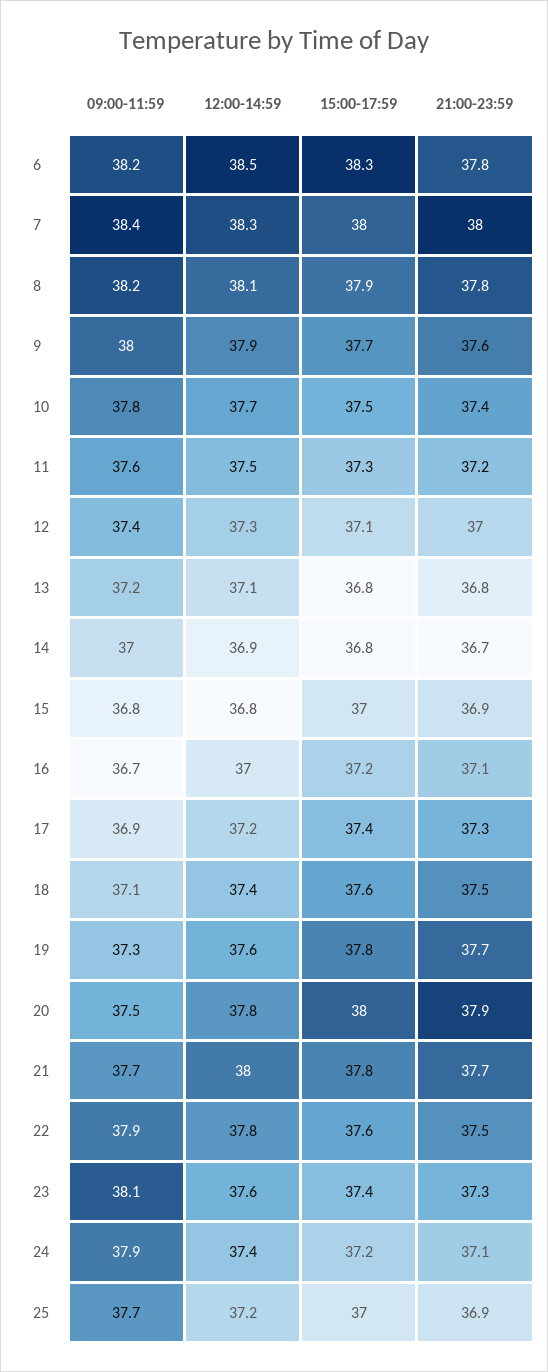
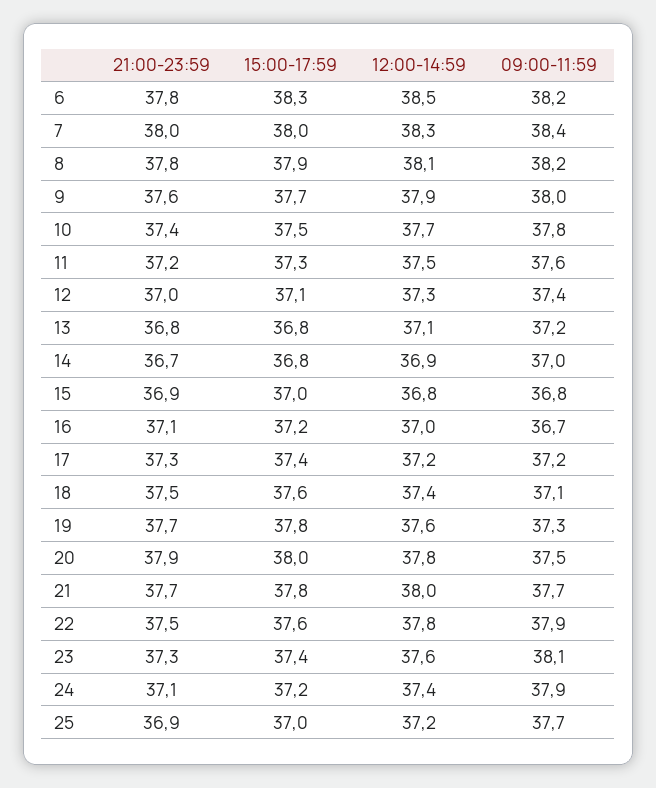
09:00-11:59, 17: 36.9 -> 37.2

